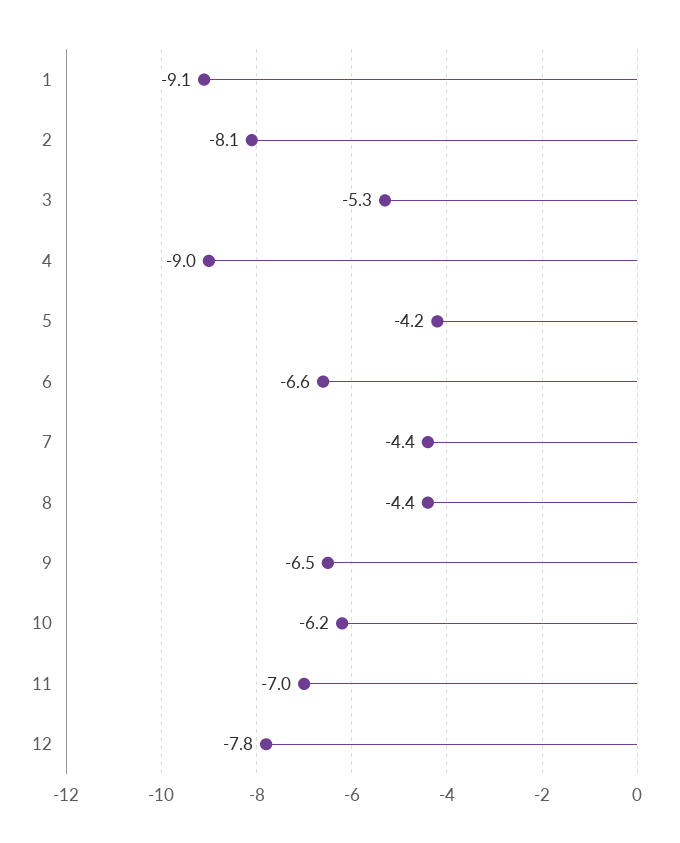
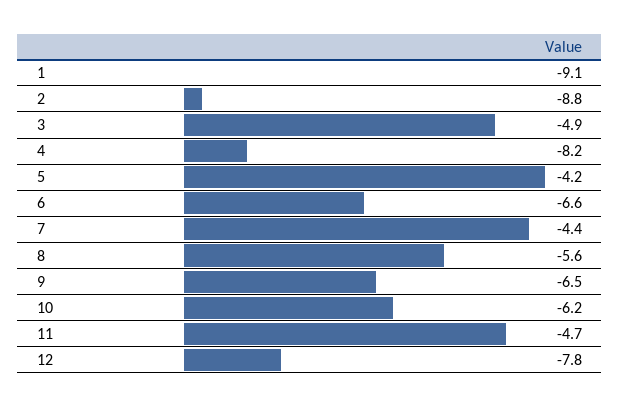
2: -8.1 -> -8.8
3: -5.3 -> -4.9
4: -9 -> -8.2
8: -4.4 -> -5.6
11: -7 -> -4.7

